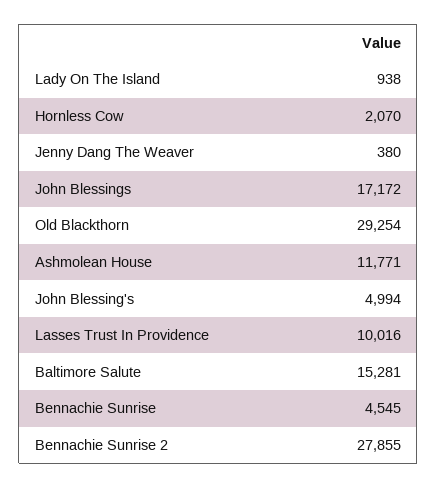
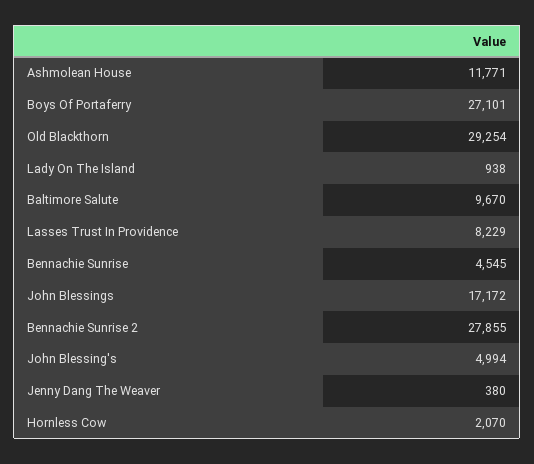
Lasses Trust In Providence: 10016 -> 8229
Baltimore Salute: 15281 -> 9670
Boys Of Portaferry: none -> 27101

